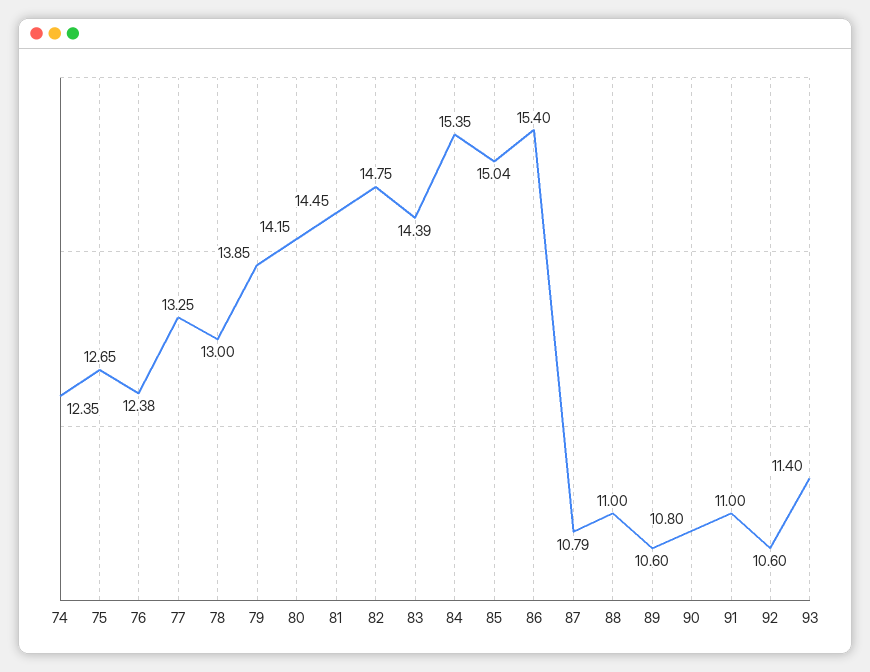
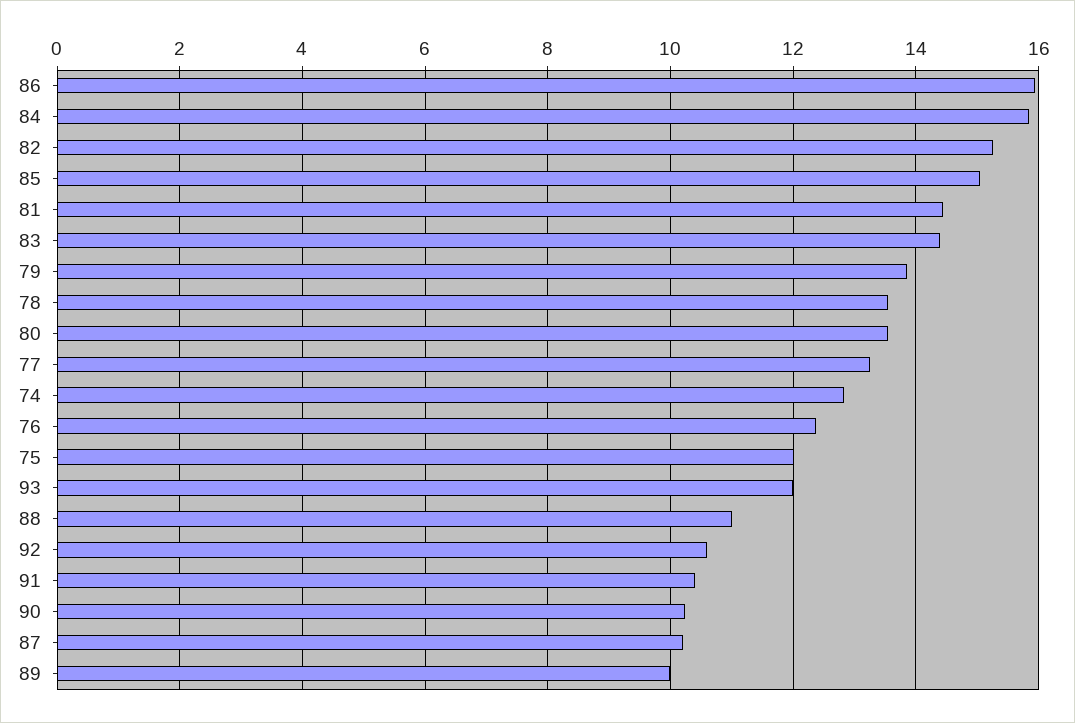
74: 12.35 -> 12.8
75: 12.65 -> 12
78: 13 -> 13.6
80: 14.15 -> 13.6
82: 14.75 -> 15.2
84: 15.35 -> 15.8
86: 15.4 -> 16
87: 10.79 -> 10.2
89: 10.6 -> 10
90: 10.8 -> 10.2
91: 11 -> 10.4
93: 11.4 -> 12

